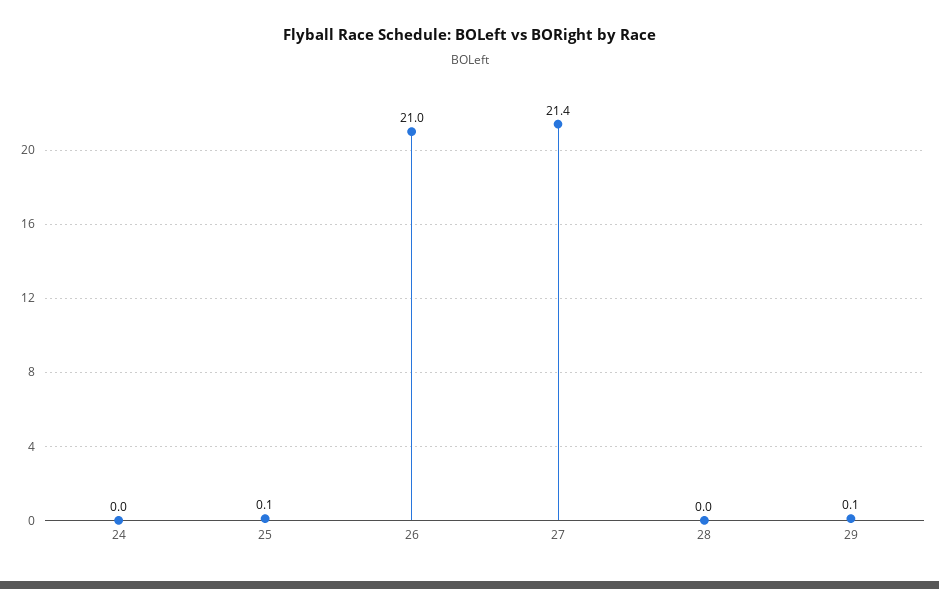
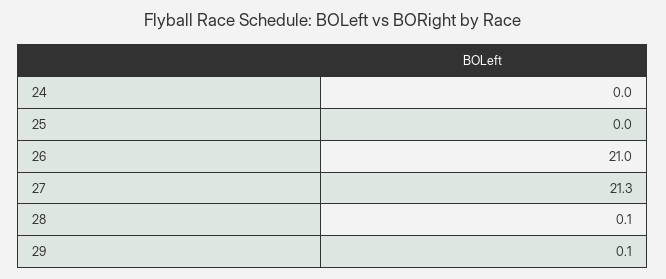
25: 0.1 -> 0
27: 21.4 -> 21.3
28: 0 -> 0.1

